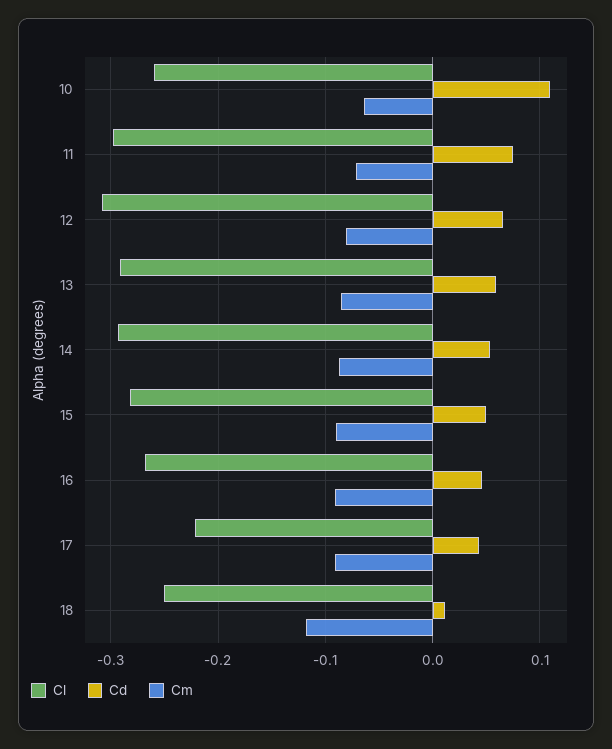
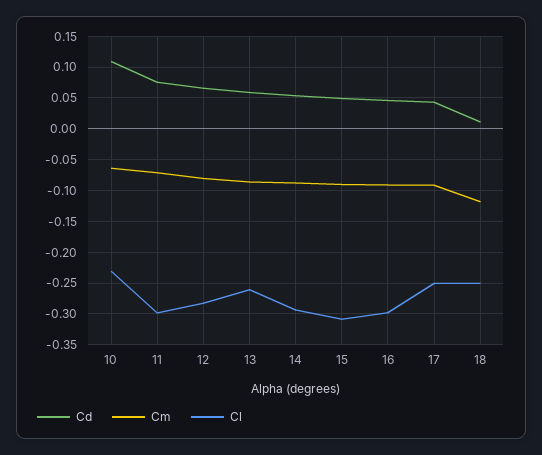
Cl, 10: -0.26 -> -0.23
Cl, 12: -0.31 -> -0.28
Cl, 13: -0.29 -> -0.26
Cl, 15: -0.28 -> -0.31
Cl, 16: -0.27 -> -0.3
Cl, 17: -0.22 -> -0.25

